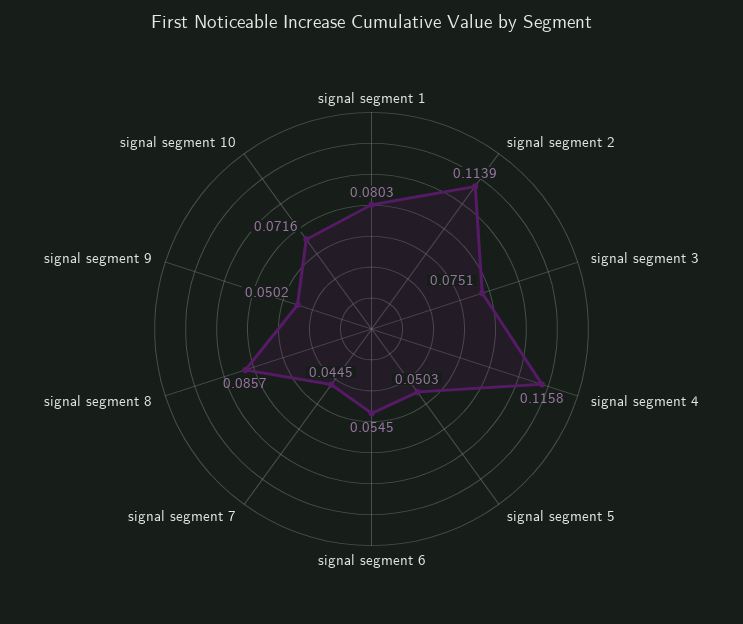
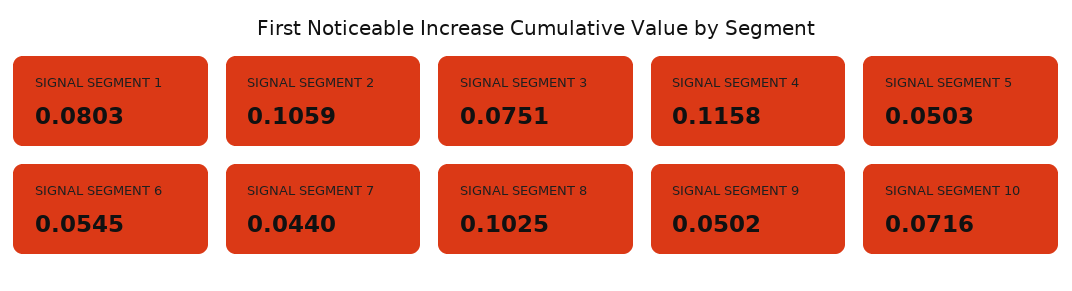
signal segment 2: 0.1139 -> 0.1059
signal segment 7: 0.0445 -> 0.044
signal segment 8: 0.0857 -> 0.1025

